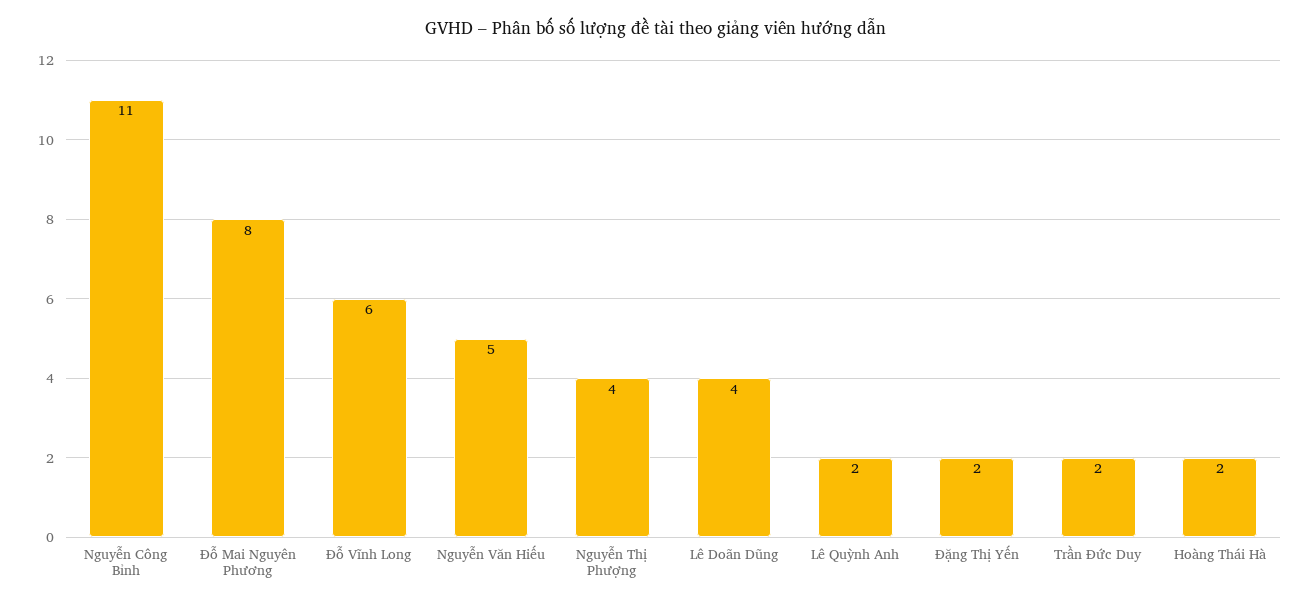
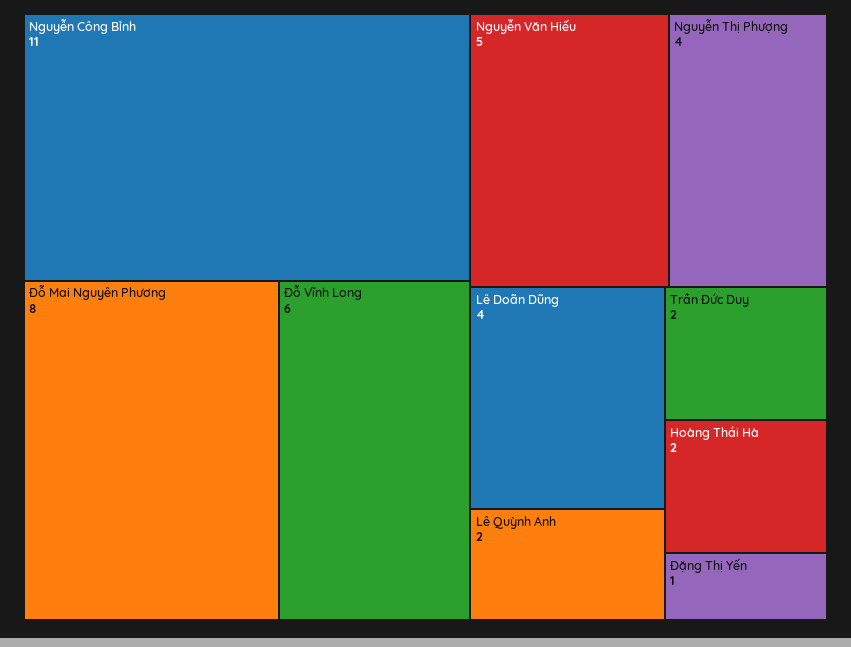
Đặng Thị Yến: 2 -> 1

